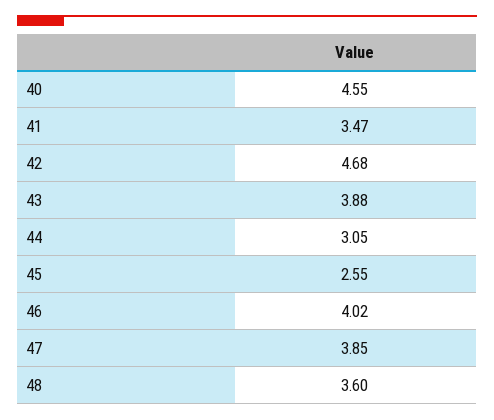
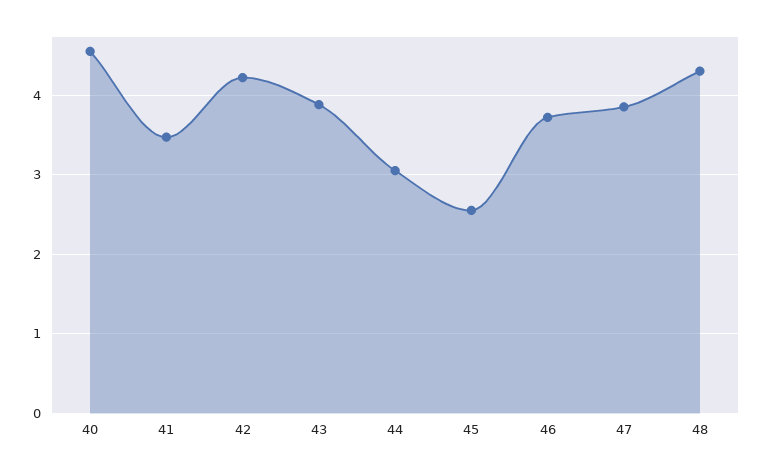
42: 4.68 -> 4.2
46: 4.02 -> 3.7
48: 3.6 -> 4.3

